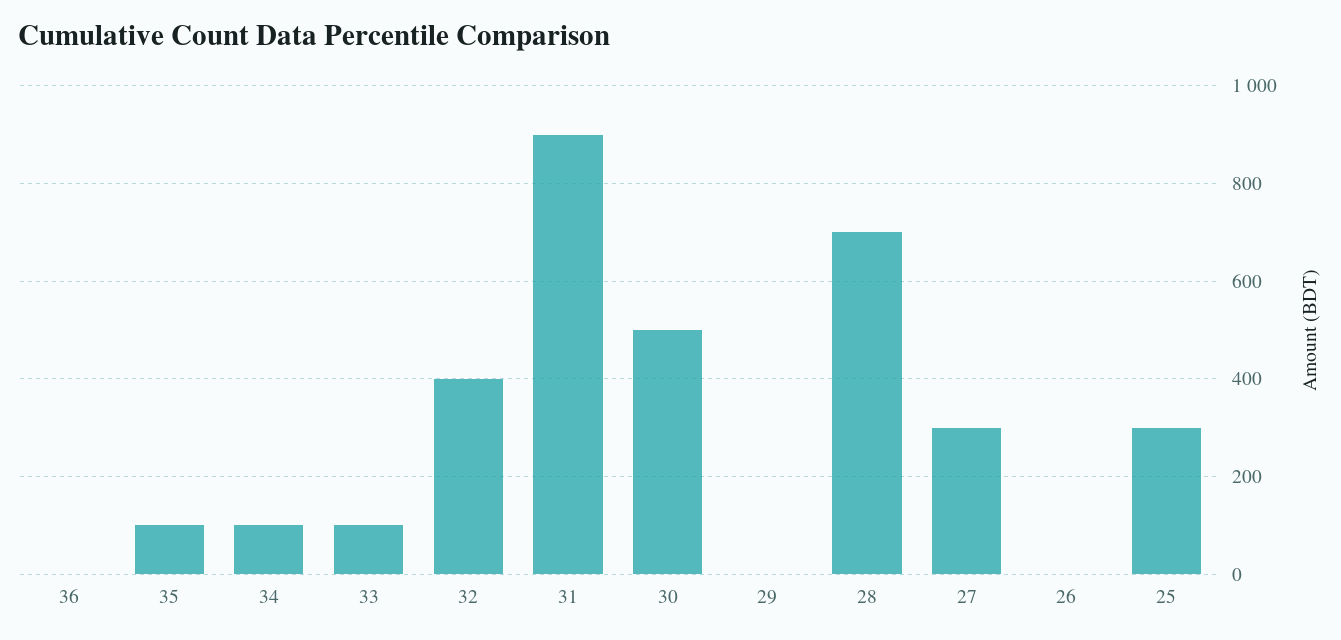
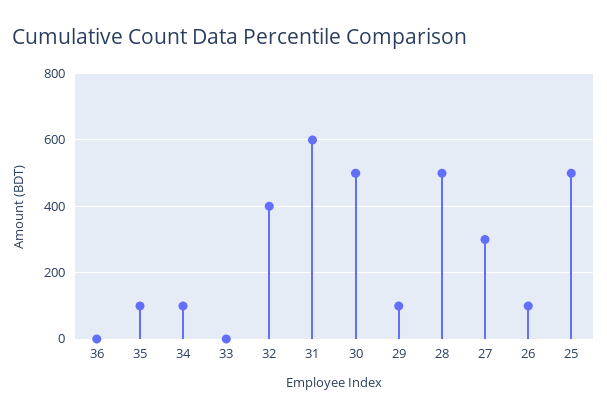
33: 100 -> 0
31: 900 -> 600
29: 0 -> 100
28: 700 -> 500
26: 0 -> 100
25: 300 -> 500

